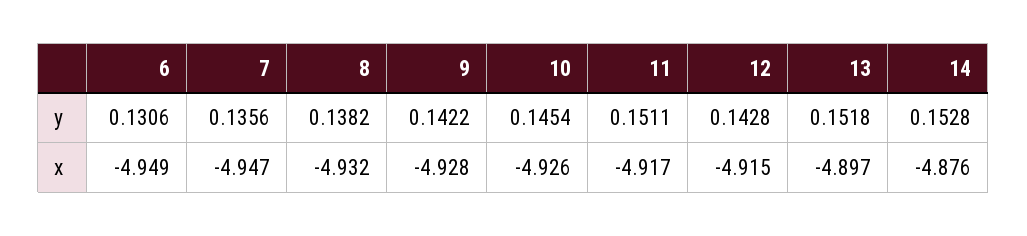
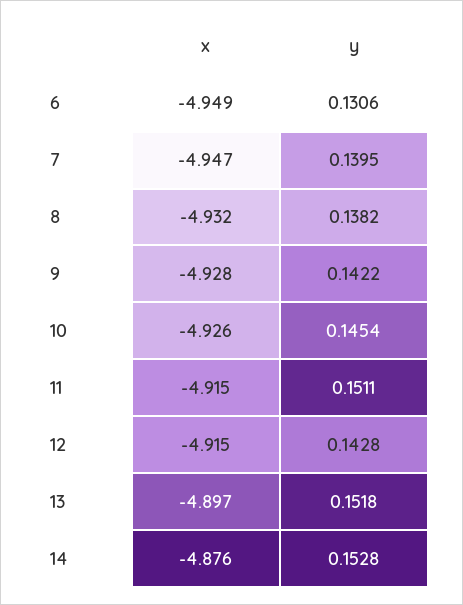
7, y: 0.1356 -> 0.1395
11, x: -4.917 -> -4.915

